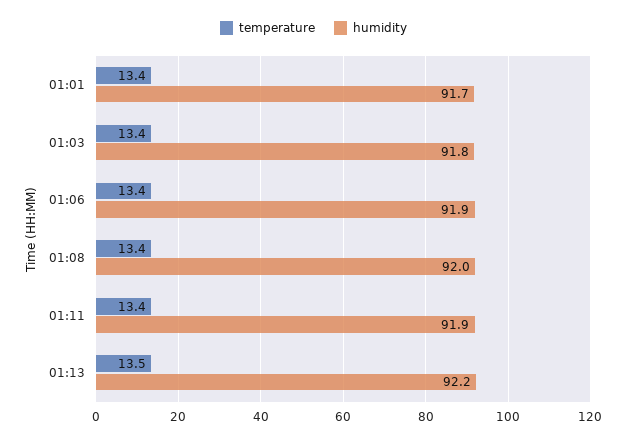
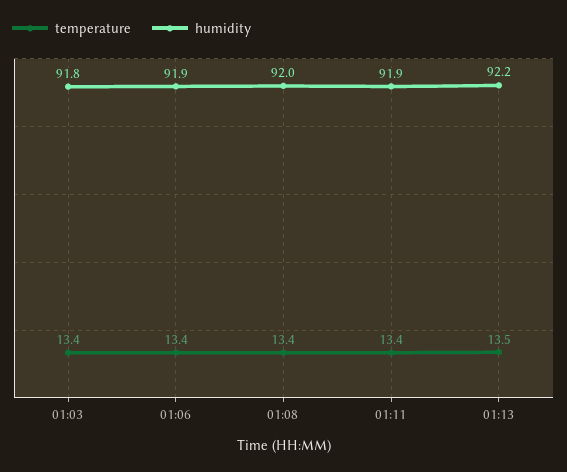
temperature, 01:01: 13.4 -> none
humidity, 01:01: 91.7 -> none

